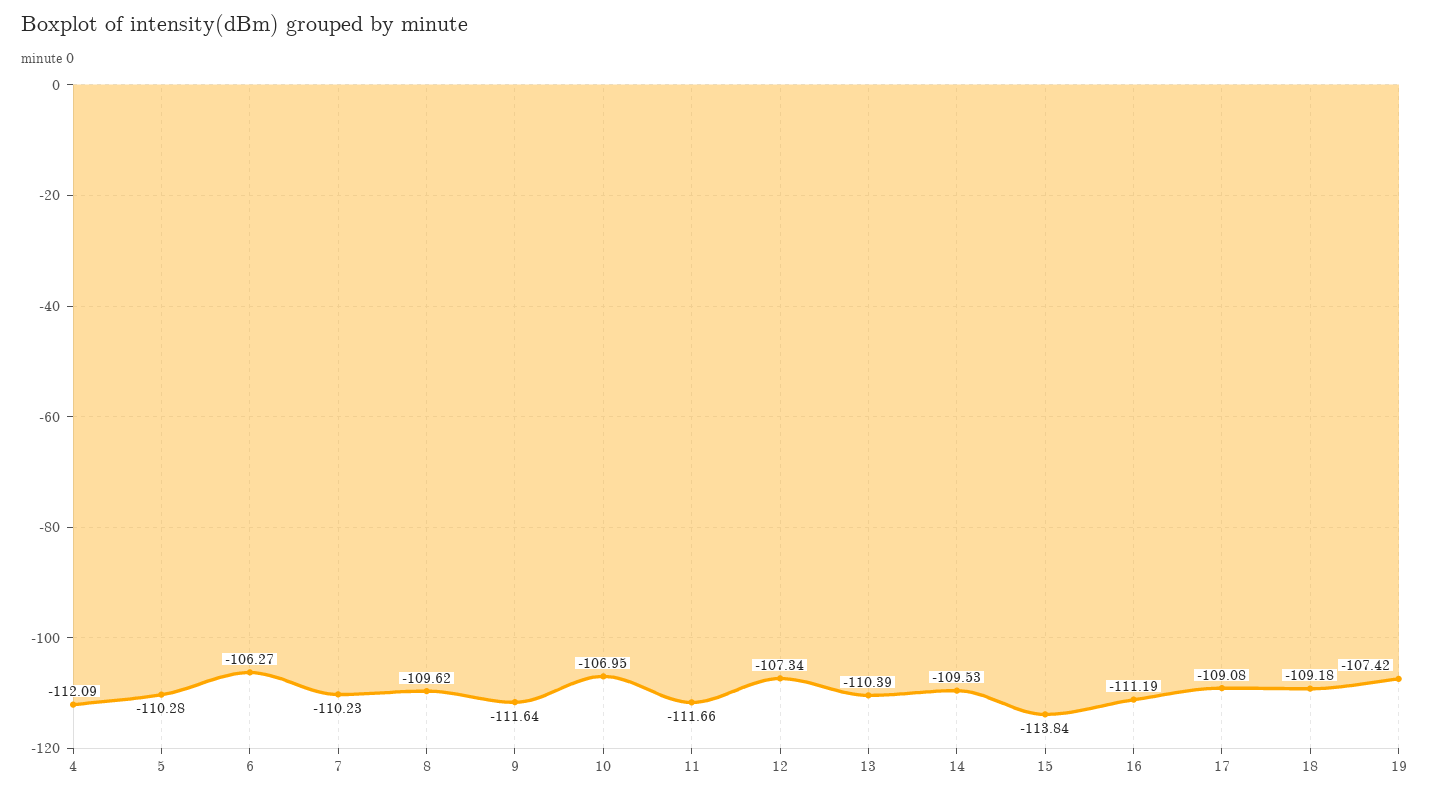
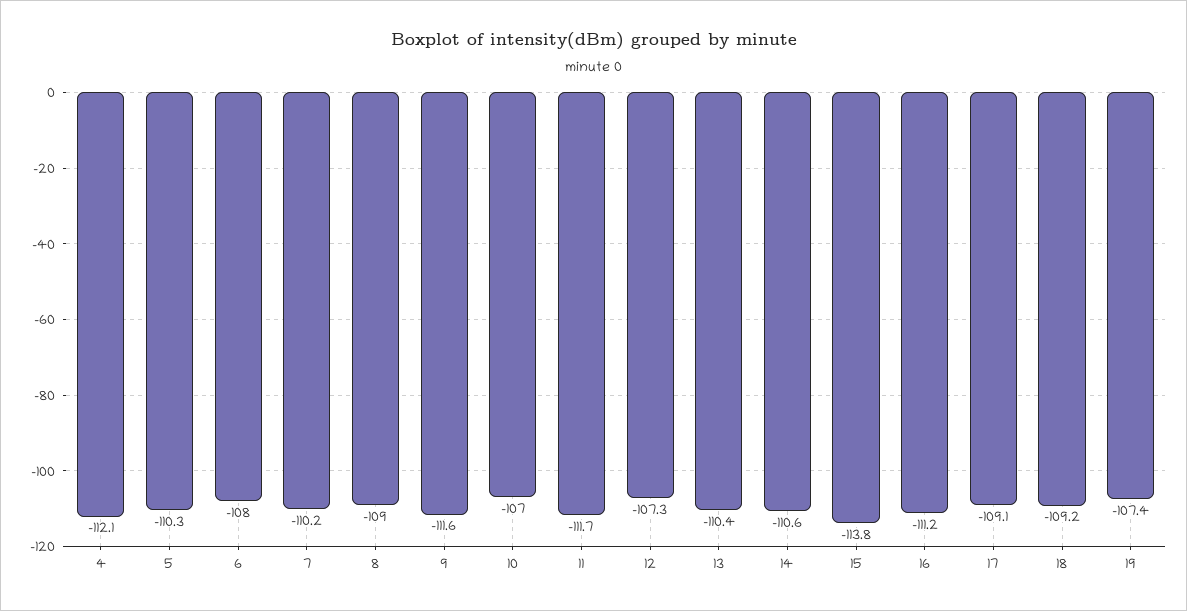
6: -106.27 -> -108
8: -109.62 -> -109
14: -109.53 -> -110.6

